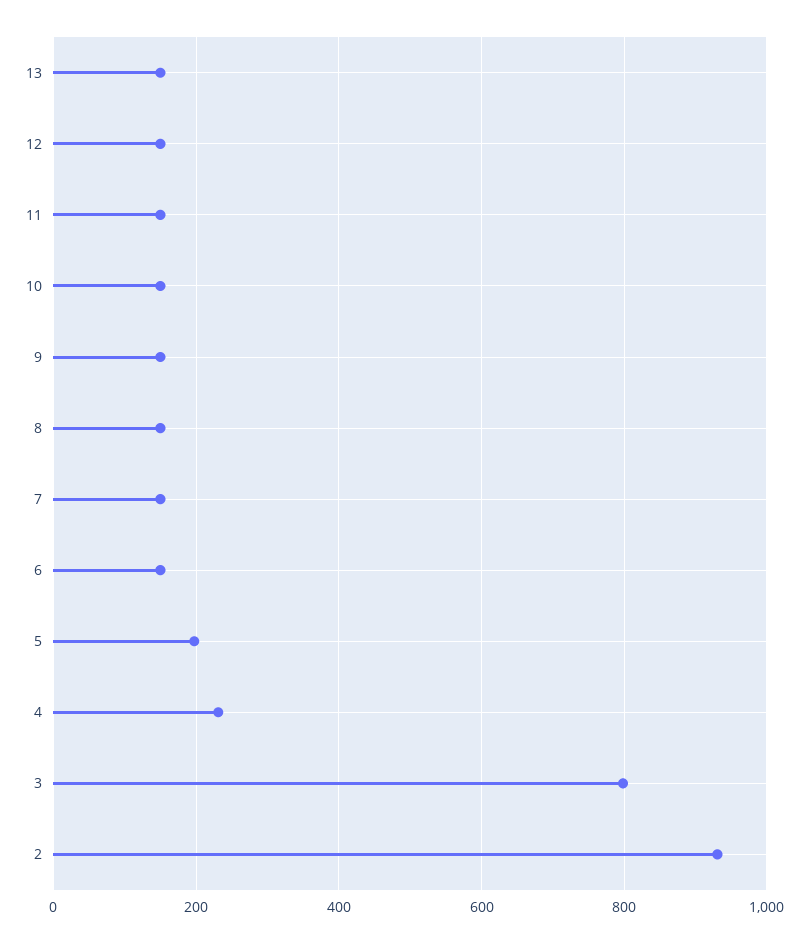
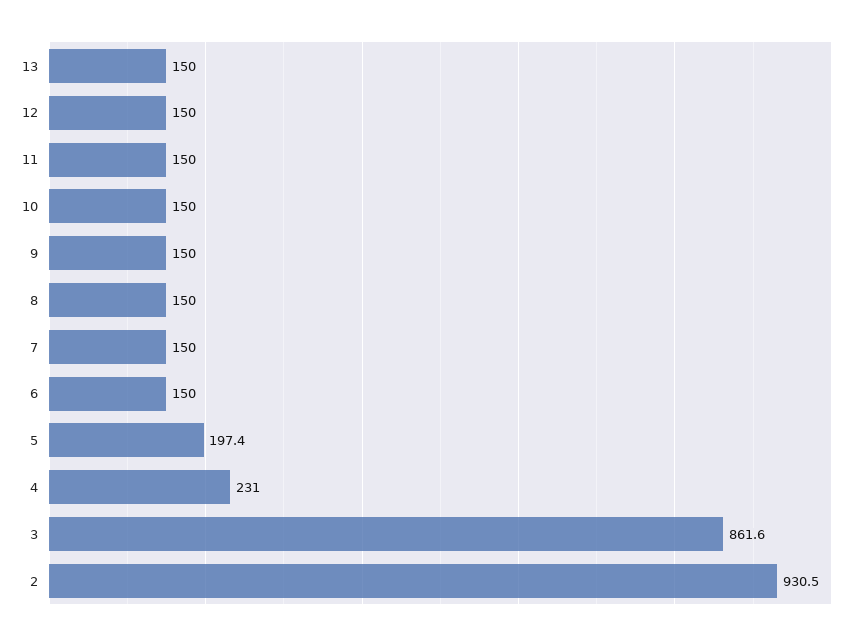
3: 800 -> 861.6

